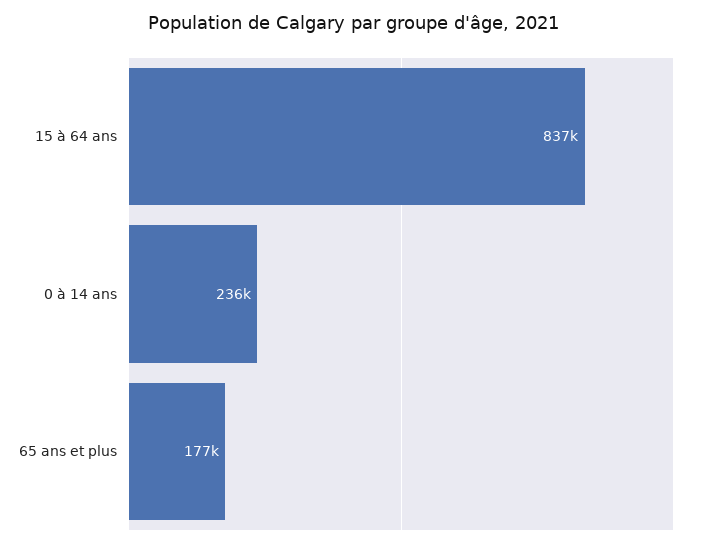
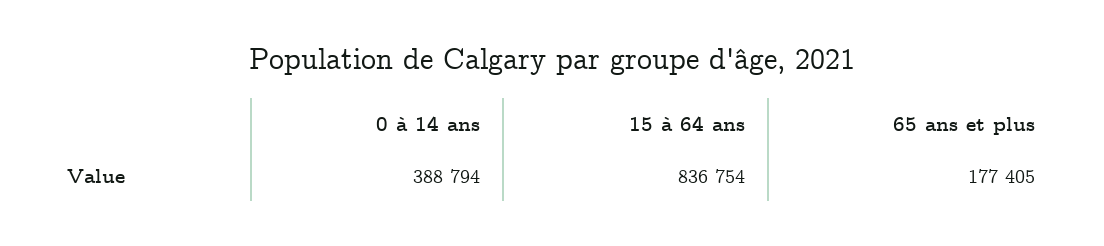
0 à 14 ans: 236000 -> 388794

